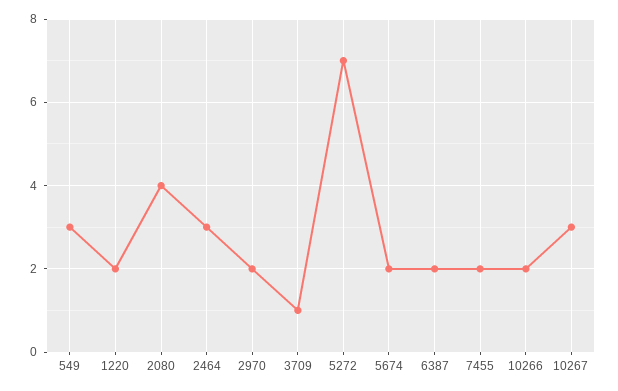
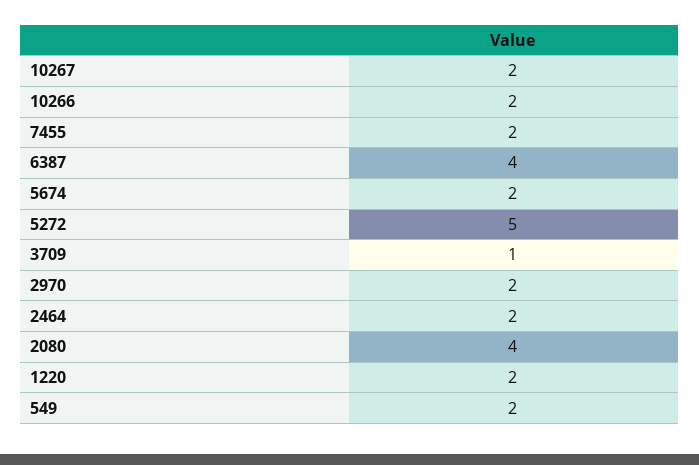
549: 3 -> 2
2464: 3 -> 2
5272: 7 -> 5
6387: 2 -> 4
10267: 3 -> 2

